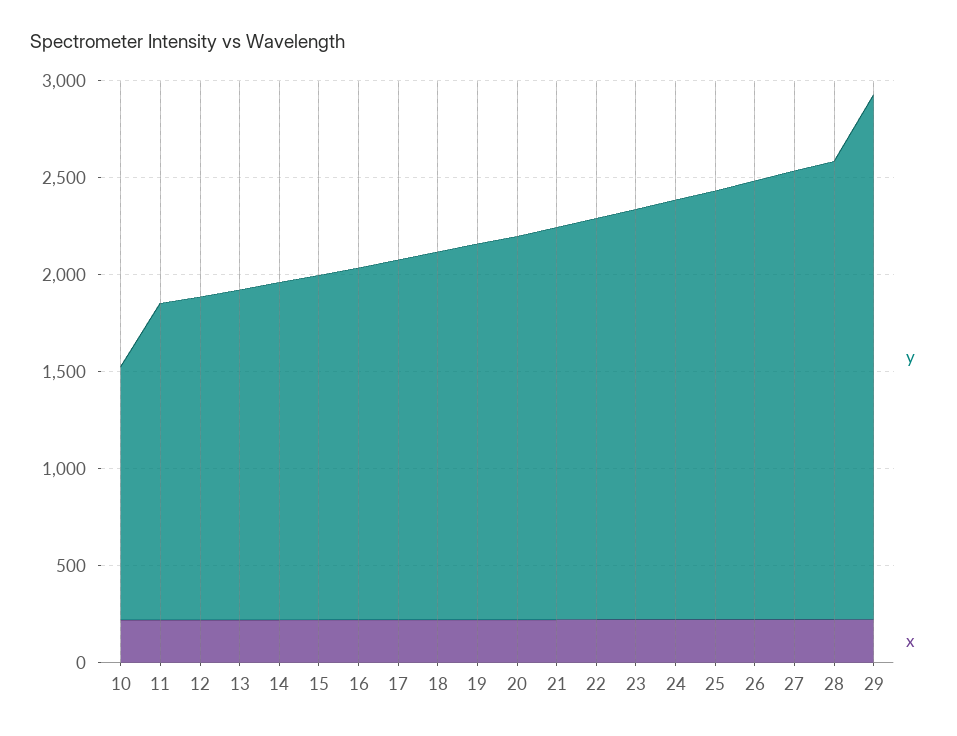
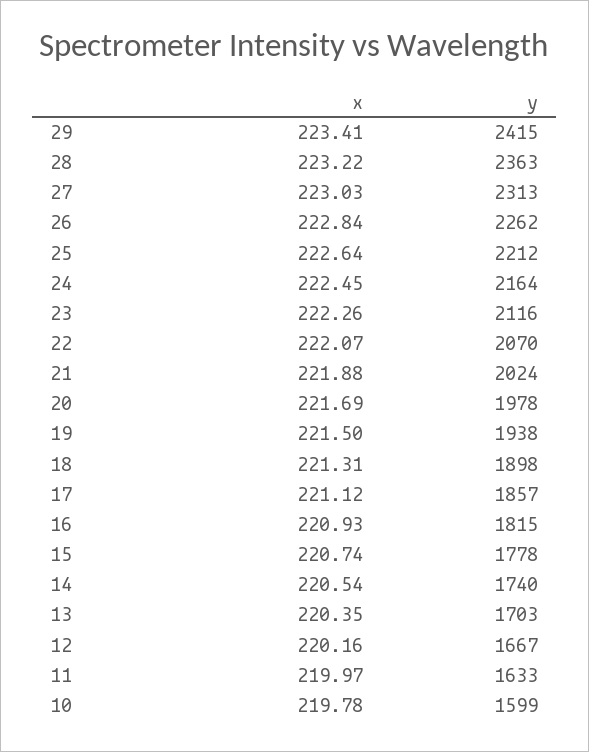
y, 10: 1300 -> 1599
y, 29: 2700 -> 2415

